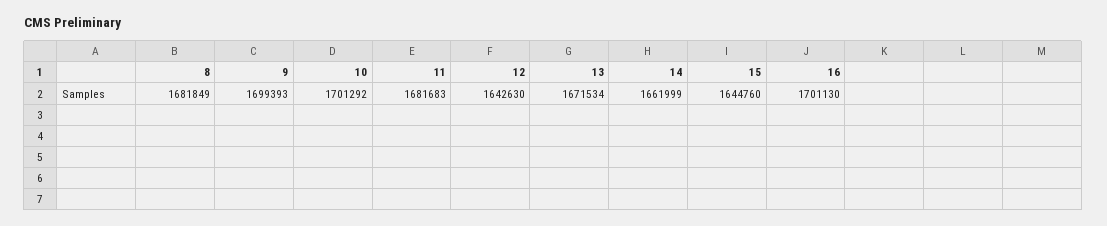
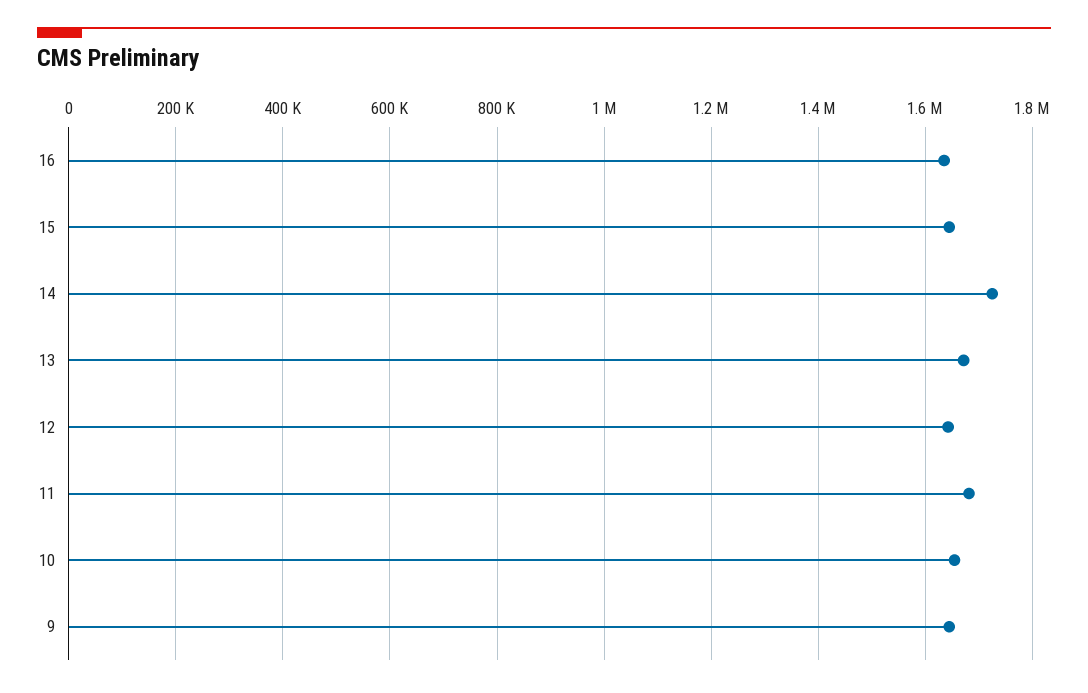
8: 1681849 -> none
9: 1699393 -> 1640000
10: 1701292 -> 1660000
14: 1661999 -> 1720000
16: 1701130 -> 1640000

